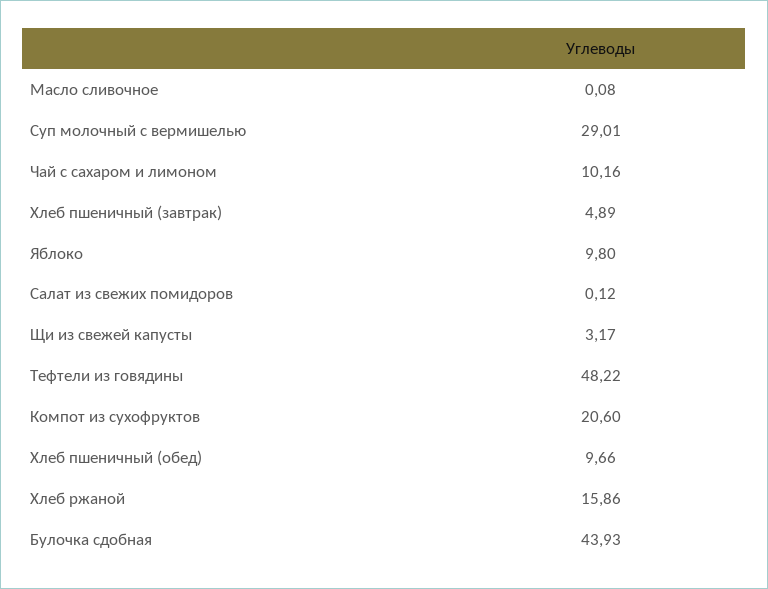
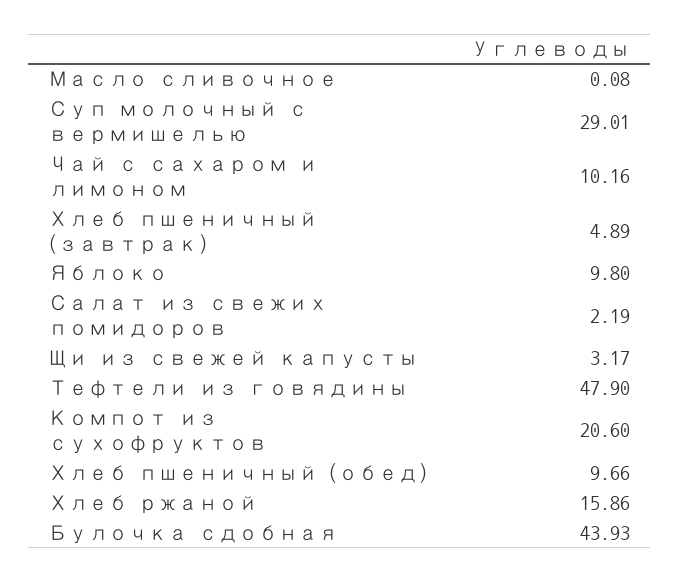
Салат из свежих помидоров: 0.12 -> 2.19
Тефтели из говядины: 48.22 -> 47.9

